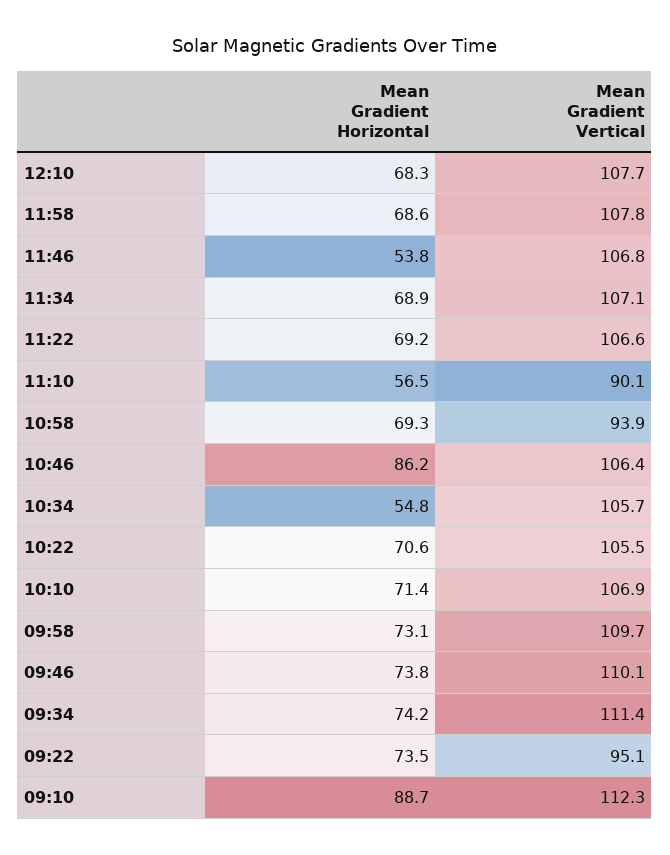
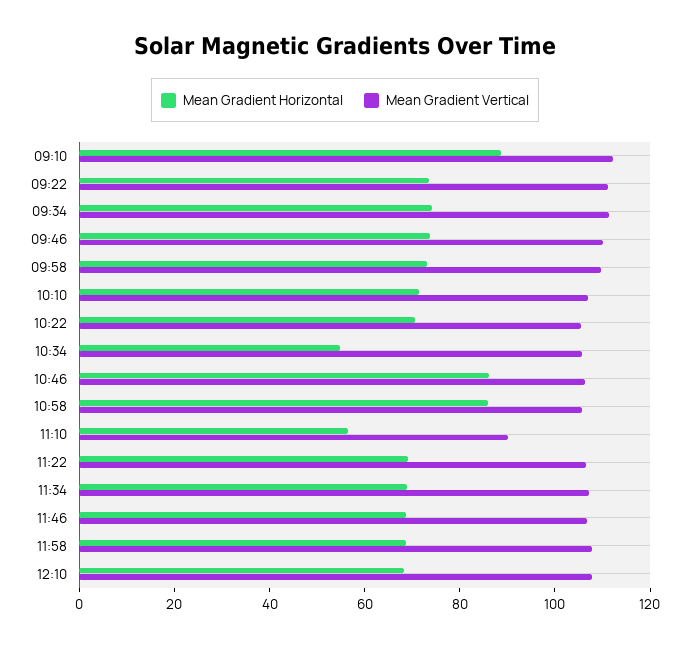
Mean Gradient Horizontal, 11:46: 53.8 -> 70
Mean Gradient Horizontal, 10:58: 69.3 -> 85
Mean Gradient Vertical, 10:58: 93.9 -> 105
Mean Gradient Vertical, 09:22: 95.1 -> 110

